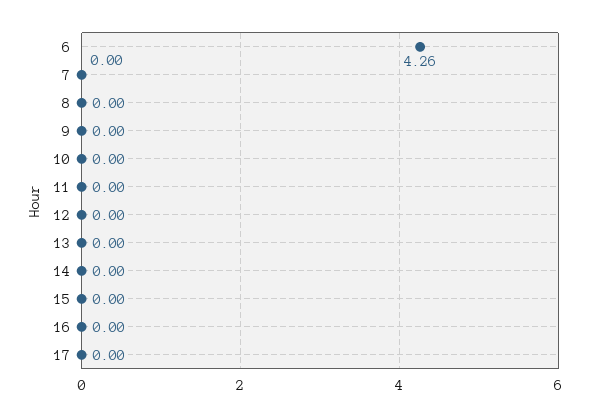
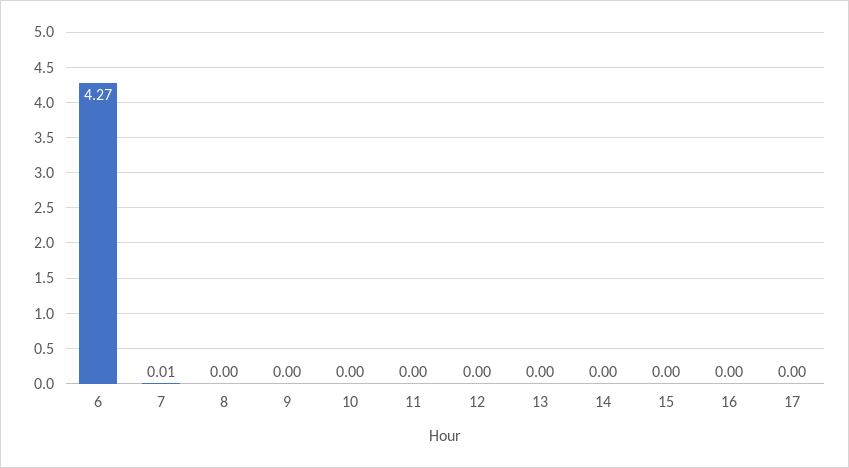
6: 4.26 -> 4.27
7: 0 -> 0.01

